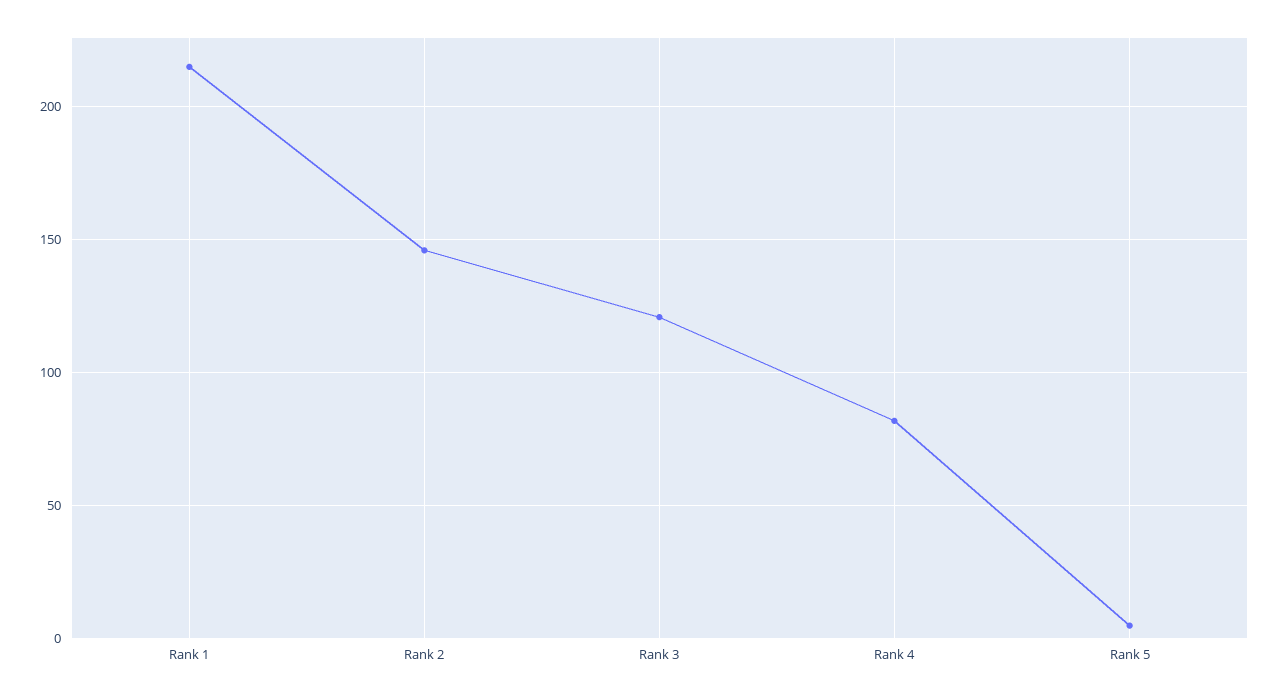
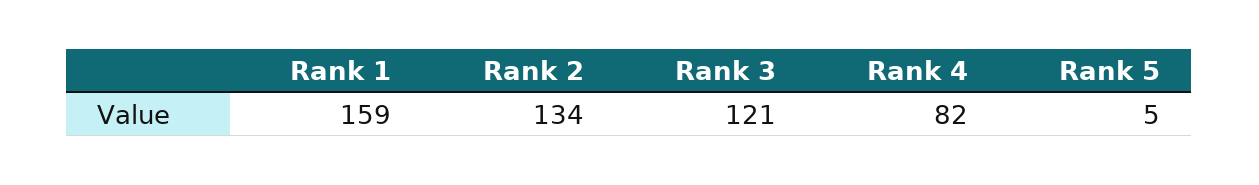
Rank 1: 215 -> 159
Rank 2: 145 -> 134

